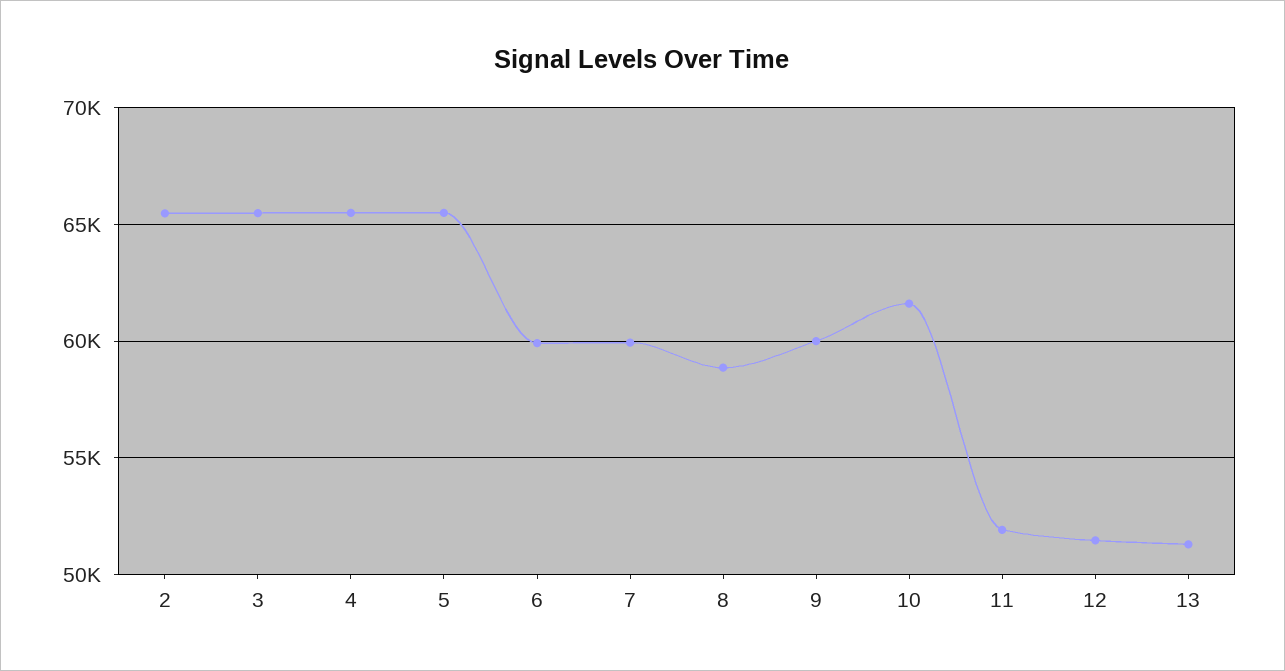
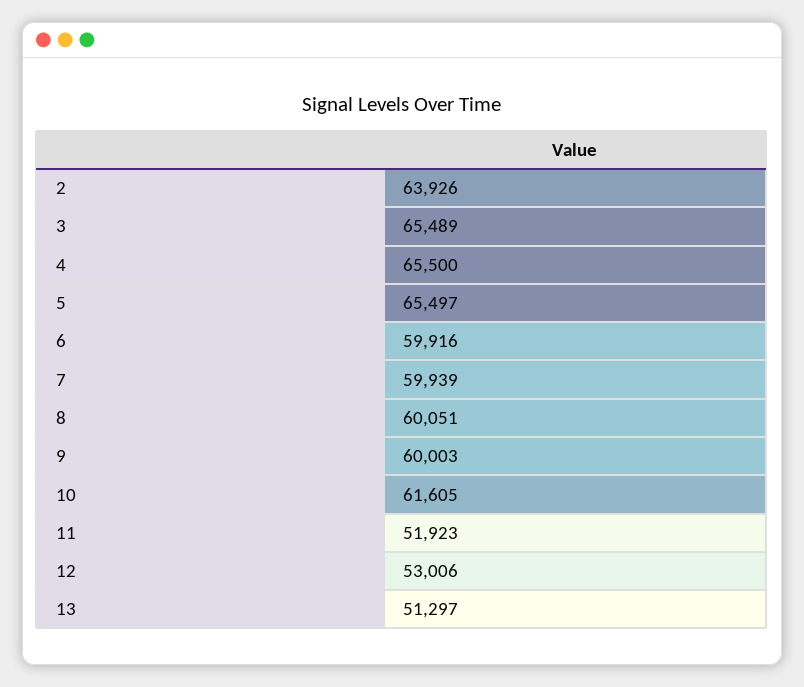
2: 65500 -> 63926
8: 59000 -> 60051
12: 51500 -> 53006

